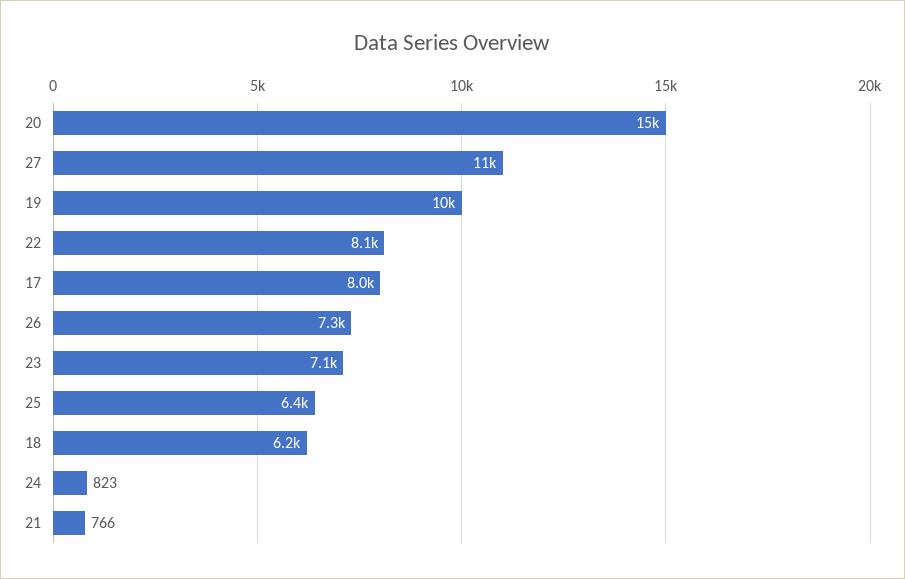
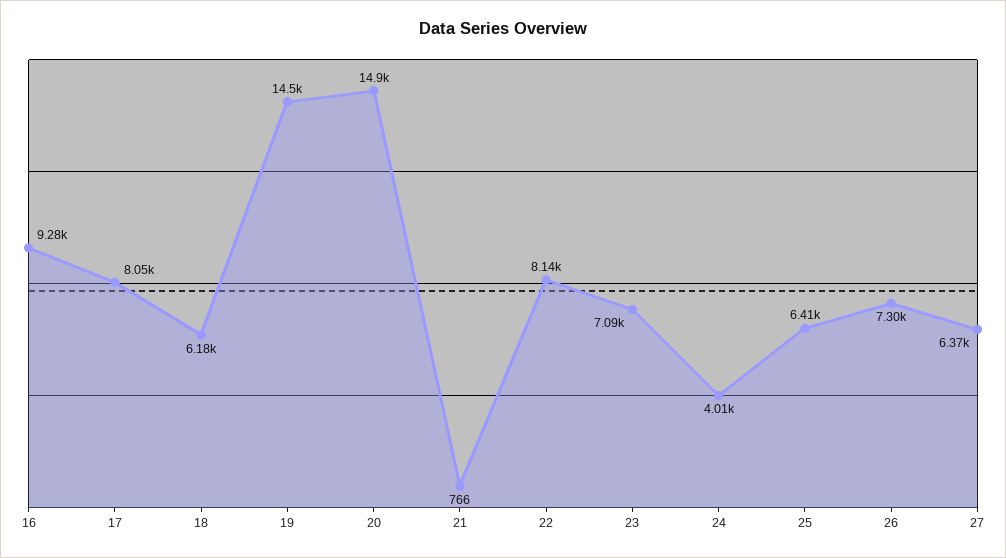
27: 11000 -> 6370
19: 10000 -> 14500
24: 823 -> 4010
16: none -> 9280

